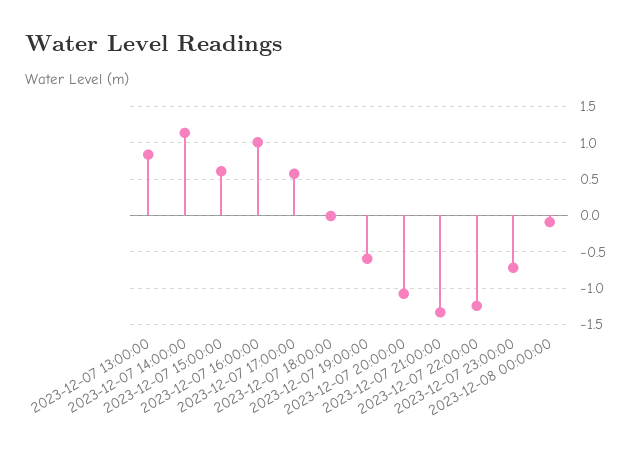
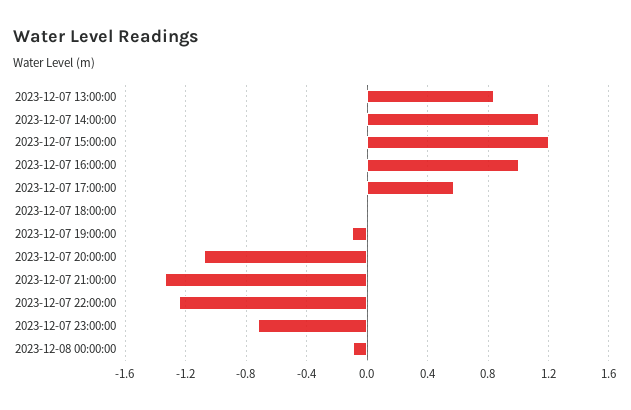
2023-12-07 15:00:00: 0.6 -> 1.2
2023-12-07 19:00:00: -0.6 -> -0.1

